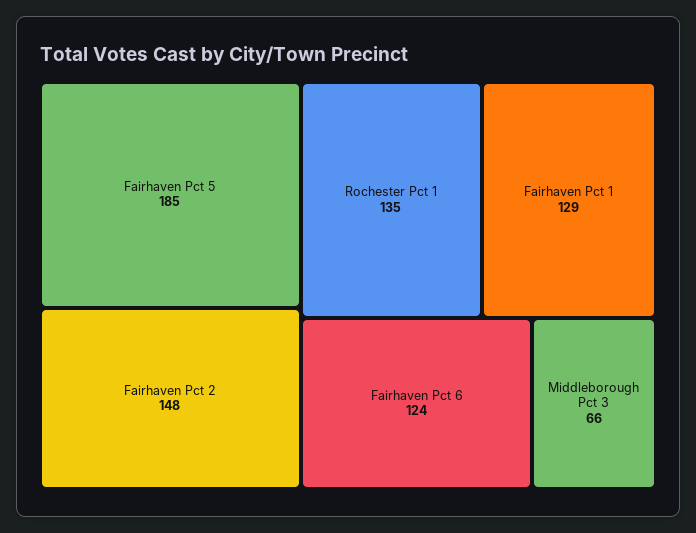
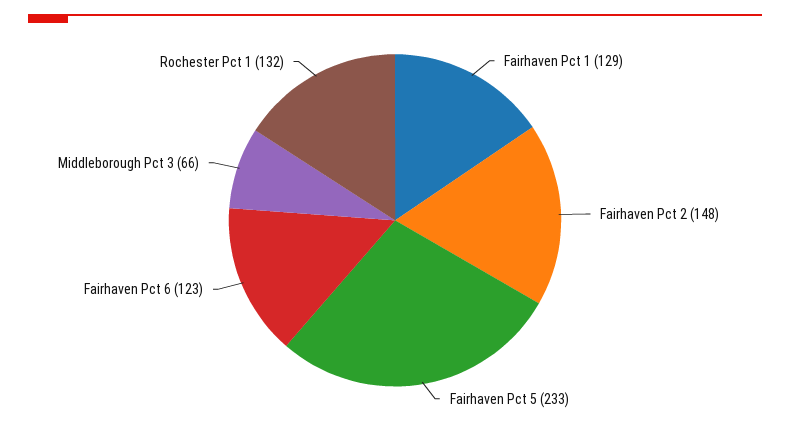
Fairhaven Pct 5: 185 -> 233
Rochester Pct 1: 135 -> 132
Fairhaven Pct 6: 124 -> 123

